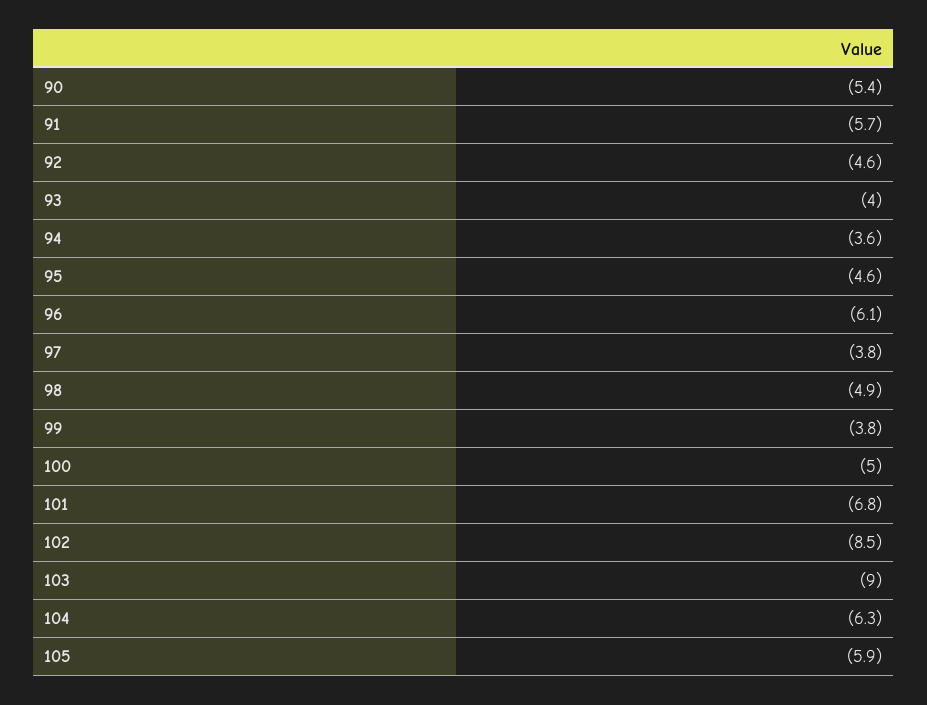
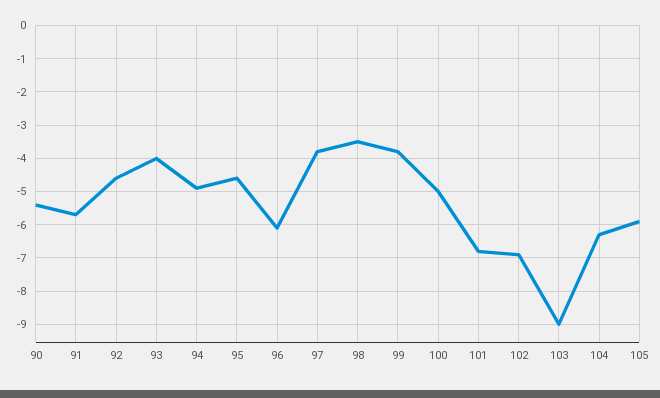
94: -3.6 -> -5
98: -4.9 -> -3.5
102: -8.5 -> -7

